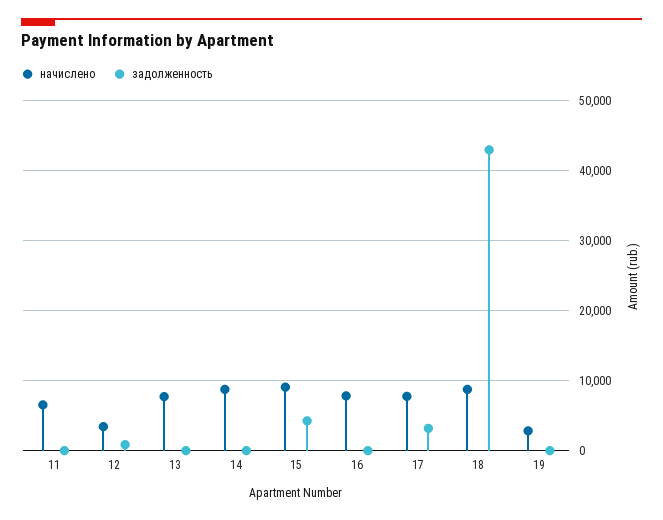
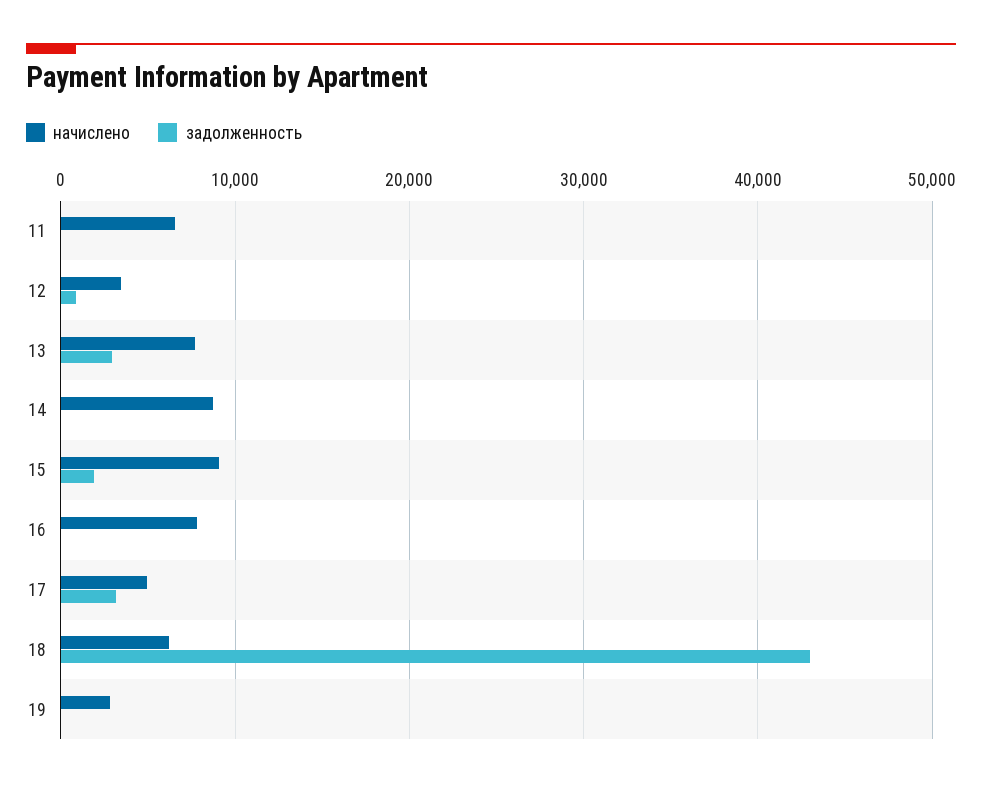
задолженность, 13: 0 -> 3000
задолженность, 15: 4000 -> 2000
начислено, 17: 8000 -> 5000
начислено, 18: 9000 -> 6000

